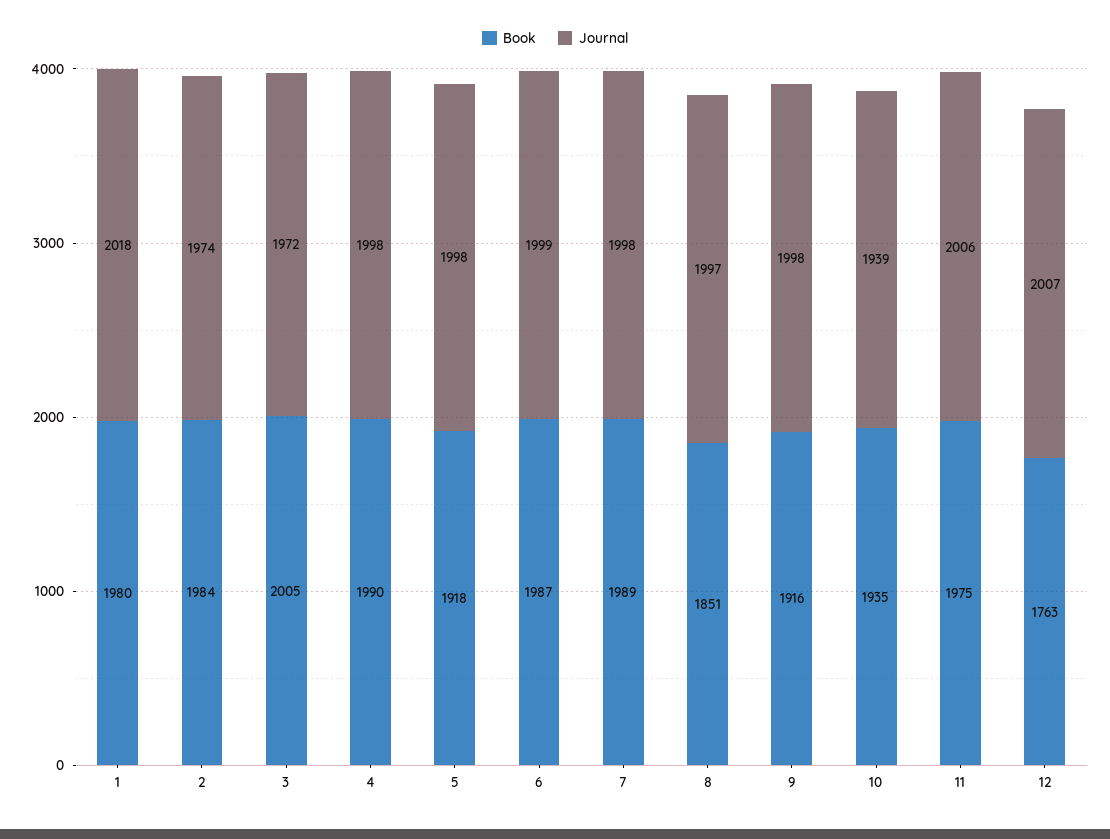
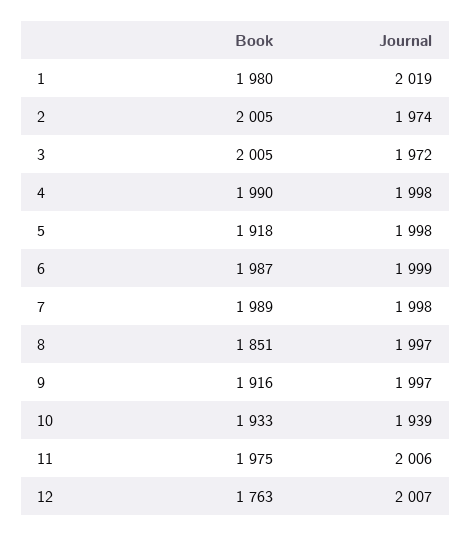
Journal, 1: 2018 -> 2019
Book, 2: 1984 -> 2005
Journal, 9: 1998 -> 1997
Book, 10: 1935 -> 1933

